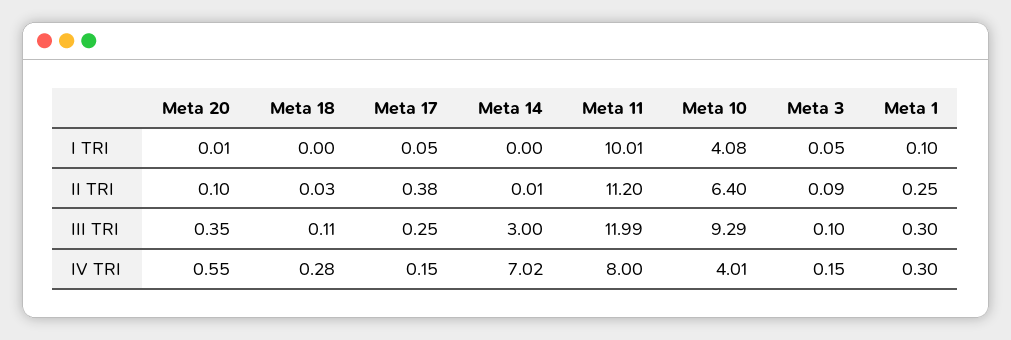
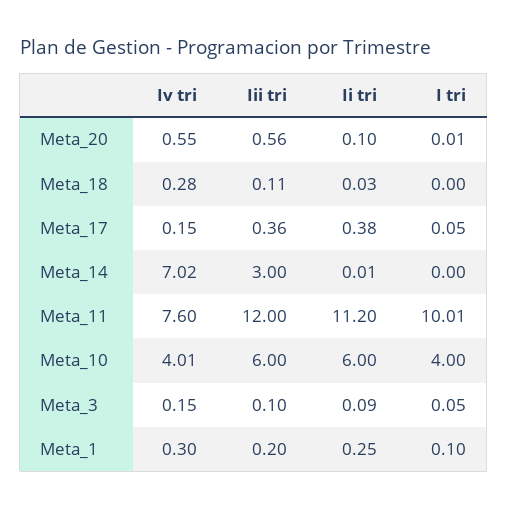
Meta 10, I TRI: 4.08 -> 4
Meta 10, II TRI: 6.4 -> 6
Meta 20, III TRI: 0.35 -> 0.56
Meta 17, III TRI: 0.25 -> 0.36
Meta 11, III TRI: 11.99 -> 12
Meta 10, III TRI: 9.29 -> 6
Meta 1, III TRI: 0.3 -> 0.2
Meta 11, IV TRI: 8 -> 7.6

